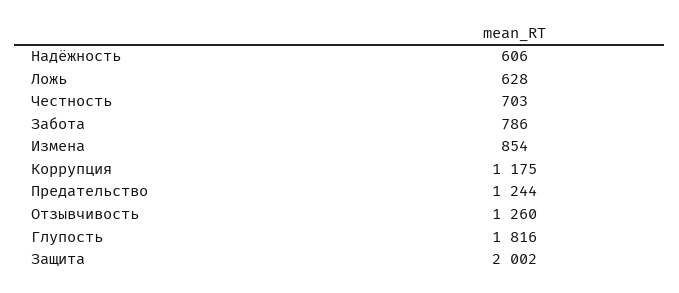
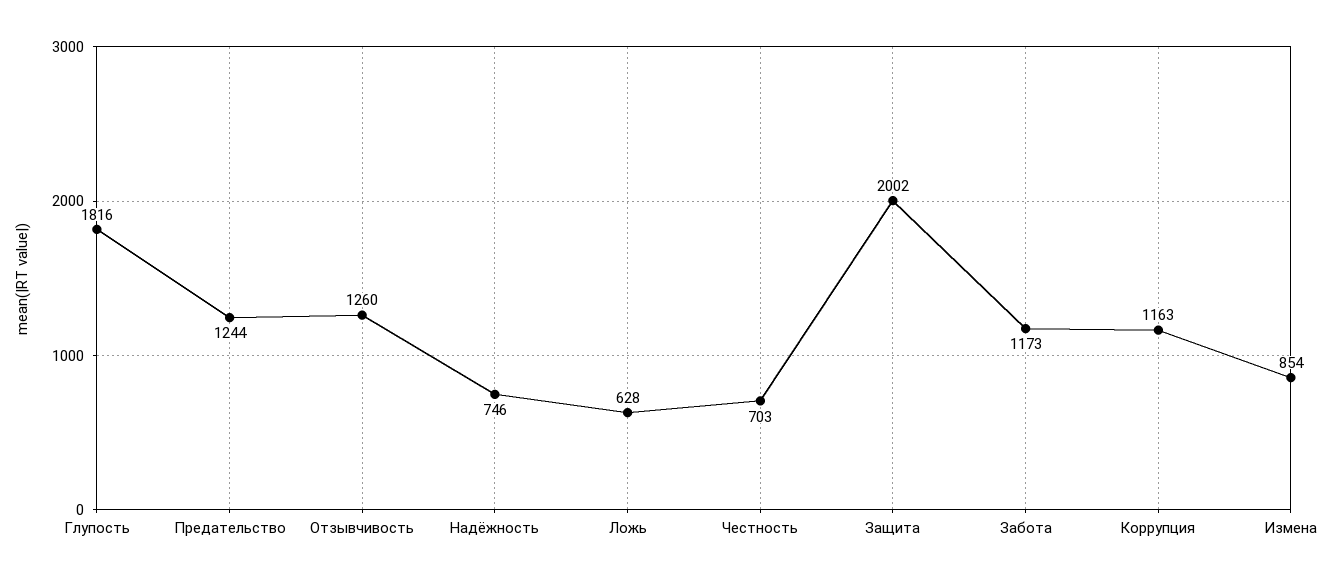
Надёжность: 606 -> 746
Забота: 786 -> 1173
Коррупция: 1175 -> 1163

